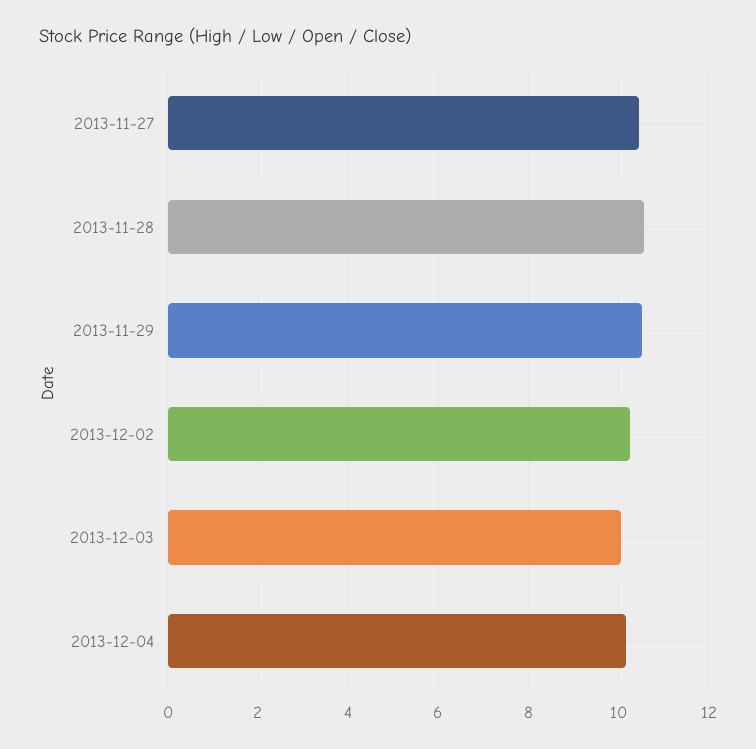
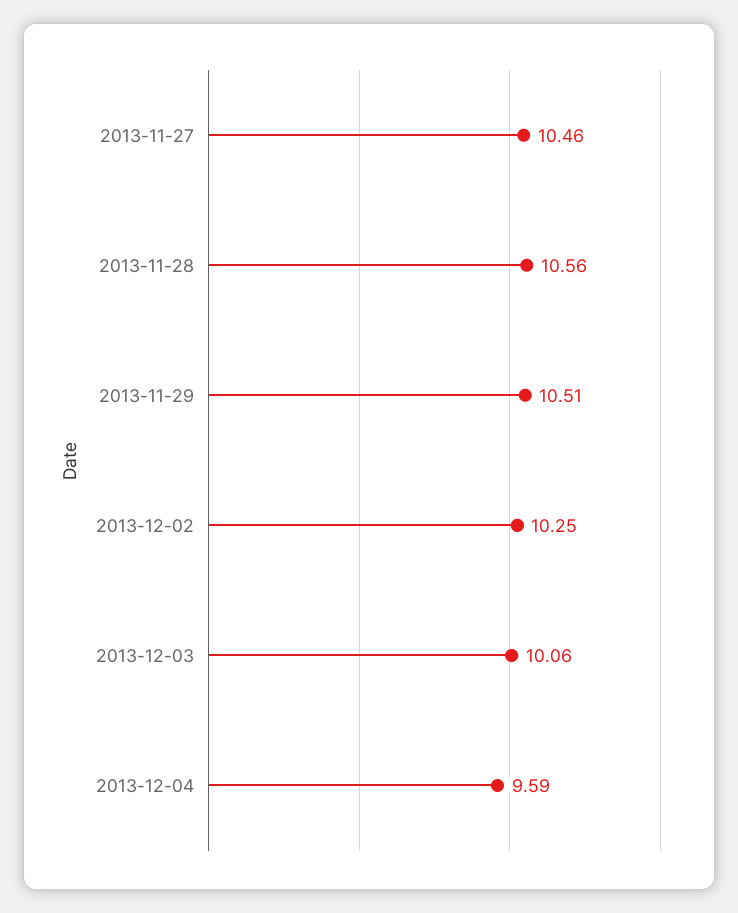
2013-12-04: 10.2 -> 9.59

